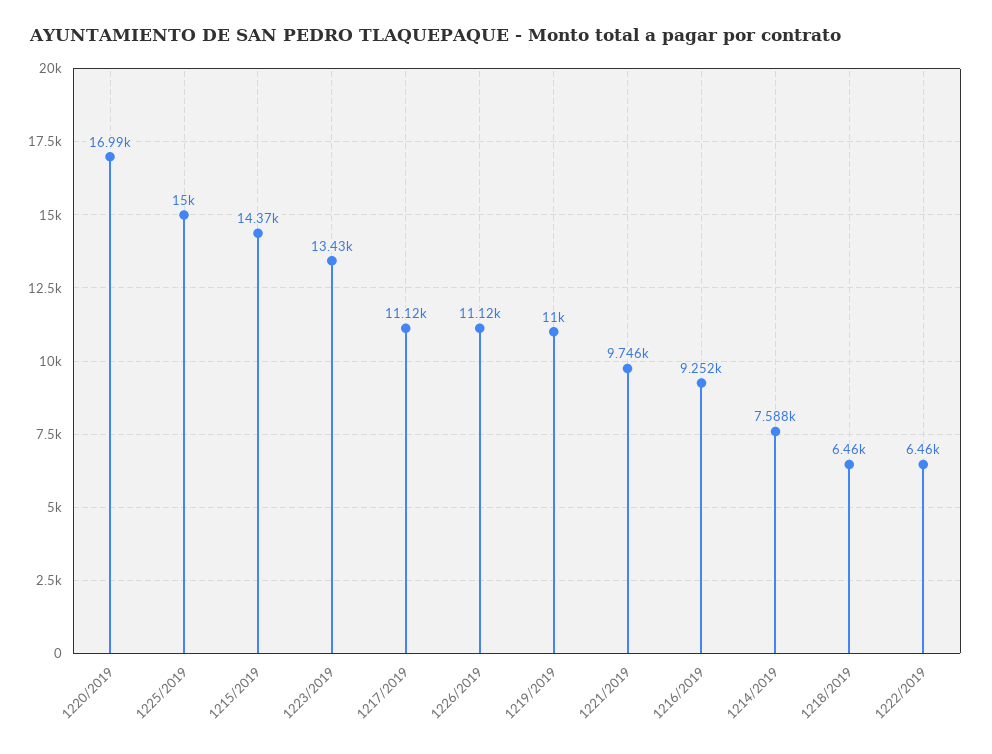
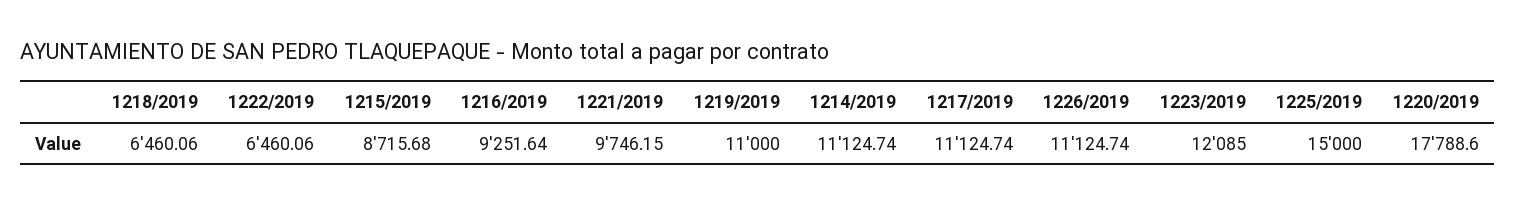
1220/2019: 16990 -> 17788.6
1215/2019: 14370 -> 8715.68
1223/2019: 13430 -> 12085
1214/2019: 7588 -> 11124.74

